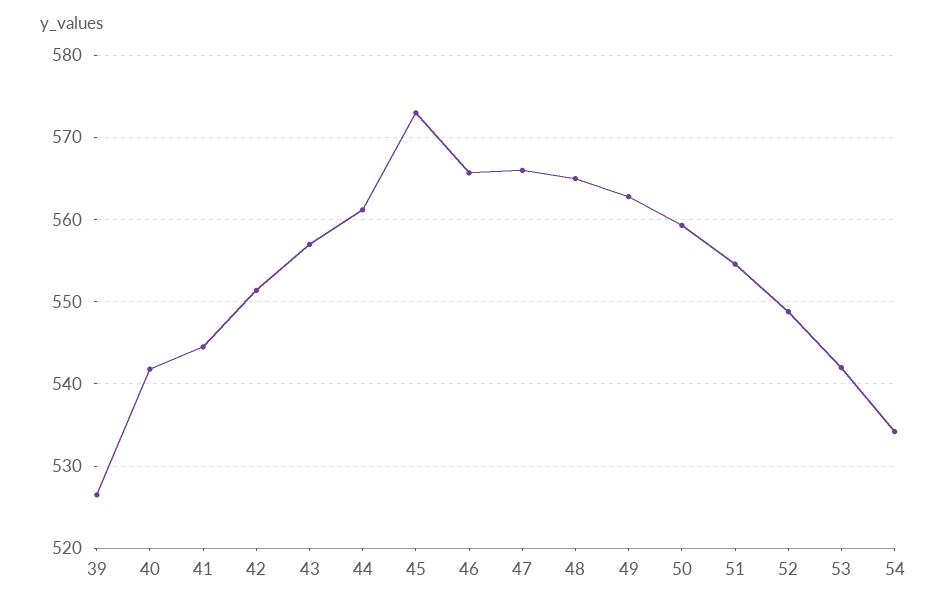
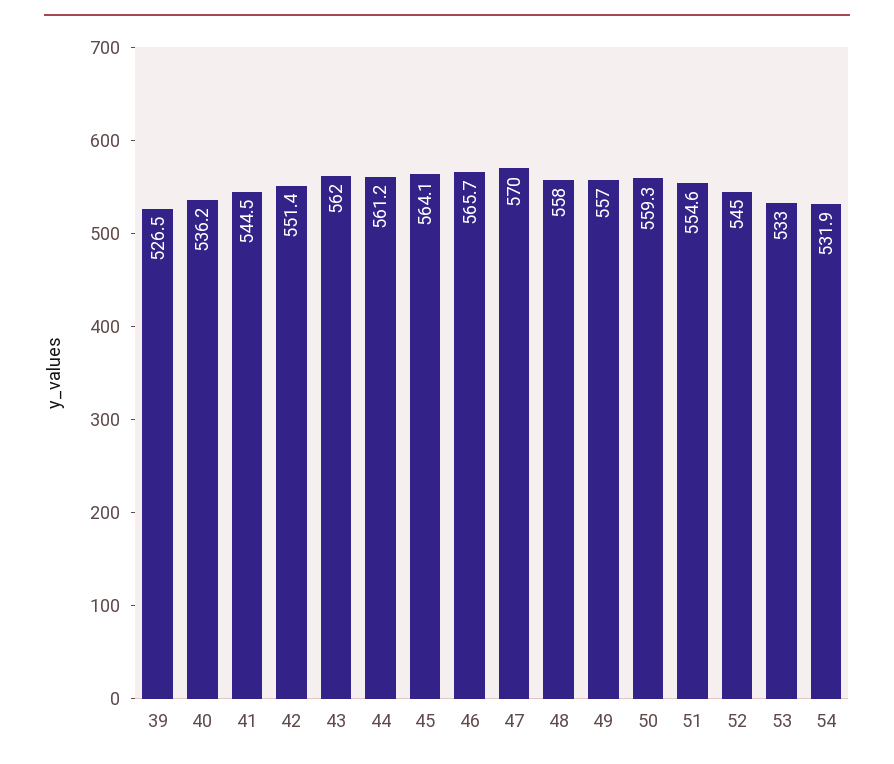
40: 542 -> 536.2
43: 557 -> 562
45: 573 -> 564.1
47: 566 -> 570
48: 565 -> 558
49: 563 -> 557
52: 549 -> 545
53: 542 -> 533
54: 534 -> 531.9

